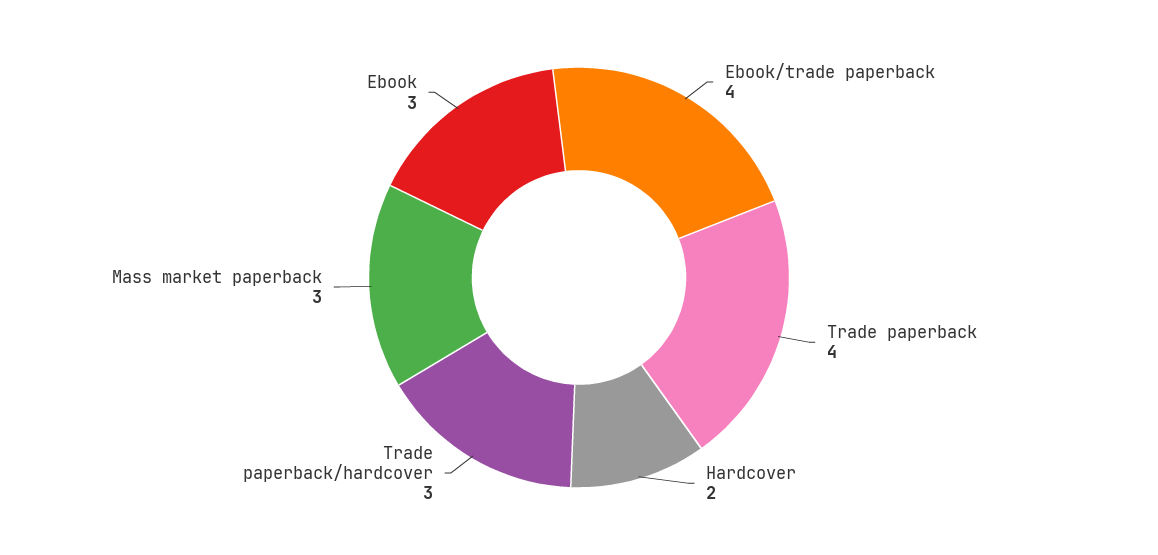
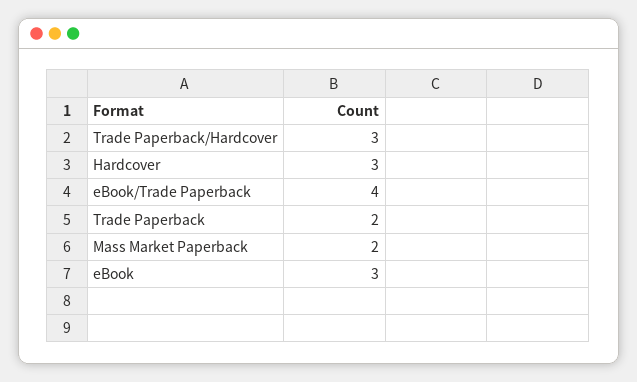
Trade paperback: 4 -> 2
Hardcover: 2 -> 3
Mass market paperback: 3 -> 2

